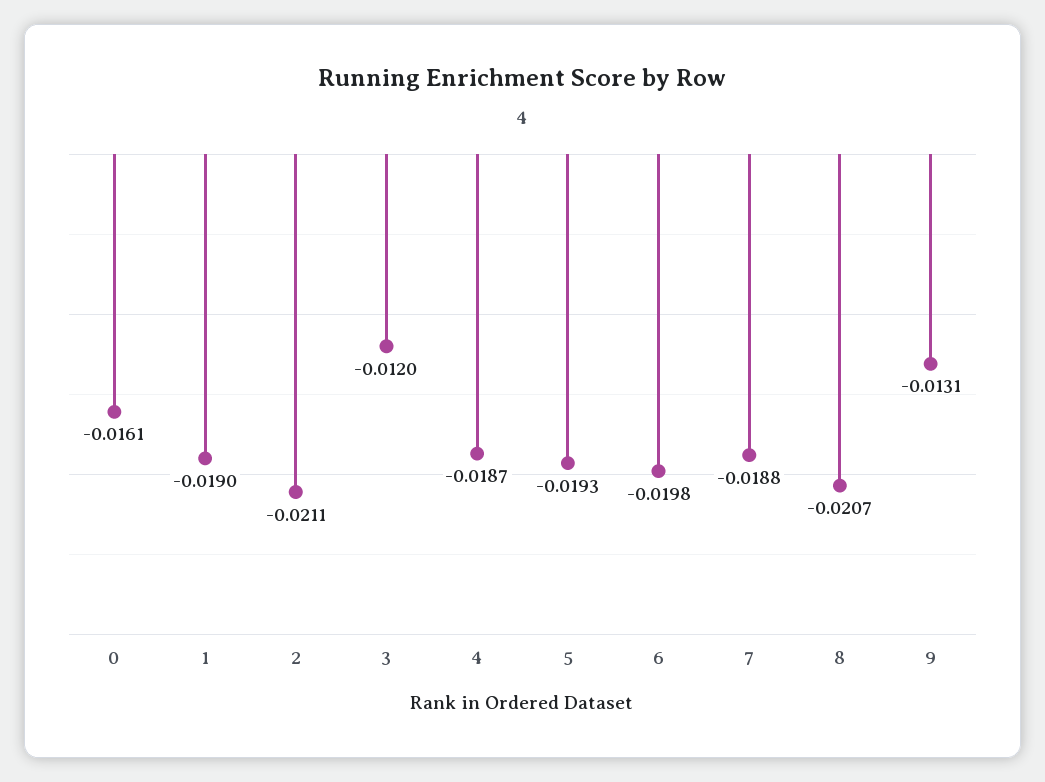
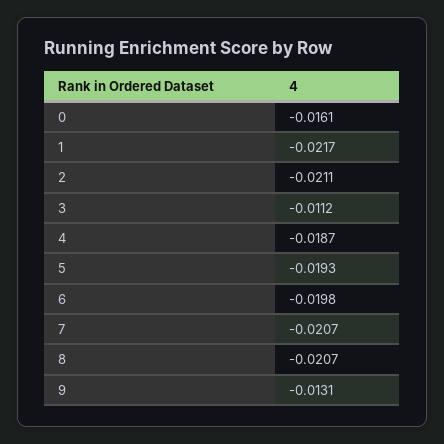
1: -0.019 -> -0.0217
3: -0.012 -> -0.0112
7: -0.0188 -> -0.0207

